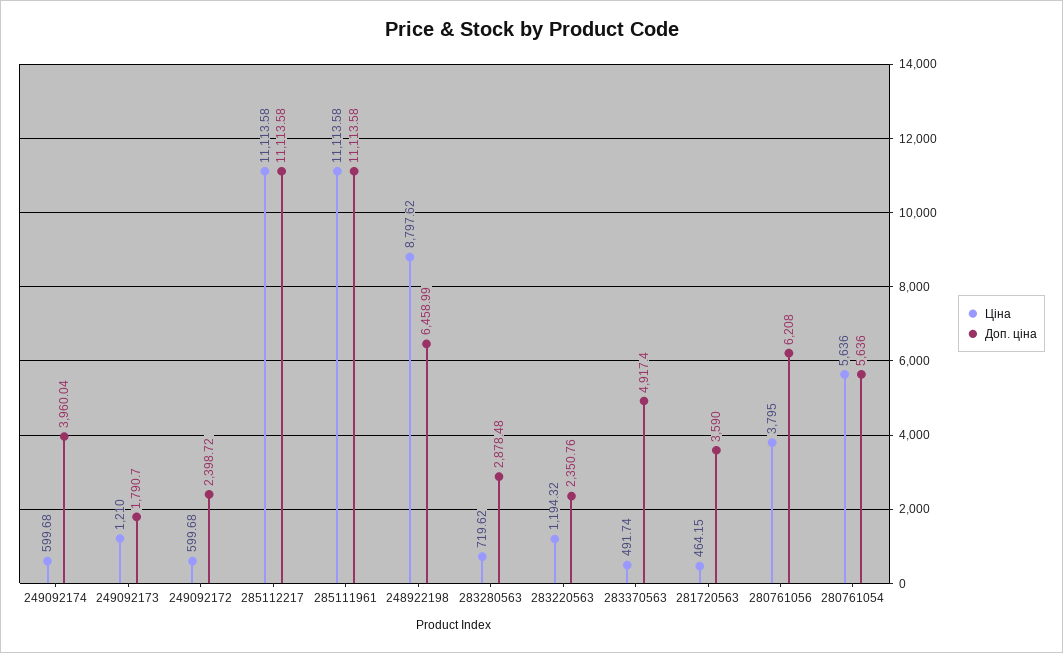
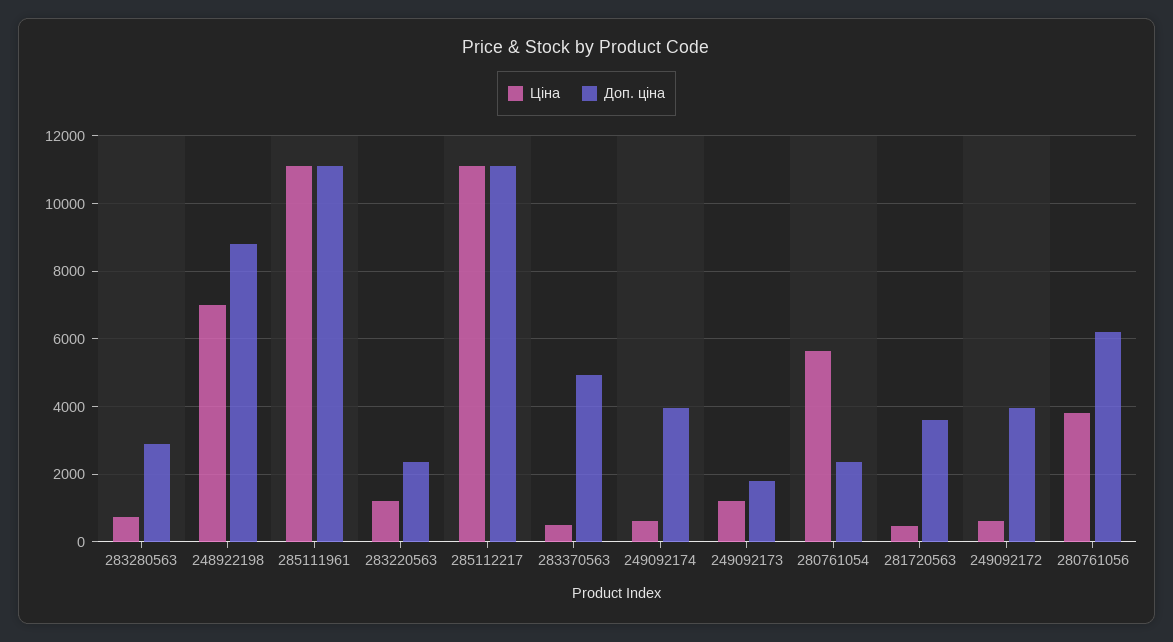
Доп. ціна, 249092172: 2398.72 -> 4000
Ціна, 248922198: 8797.62 -> 7000
Доп. ціна, 248922198: 6458.99 -> 8800
Доп. ціна, 280761054: 5636 -> 2400

